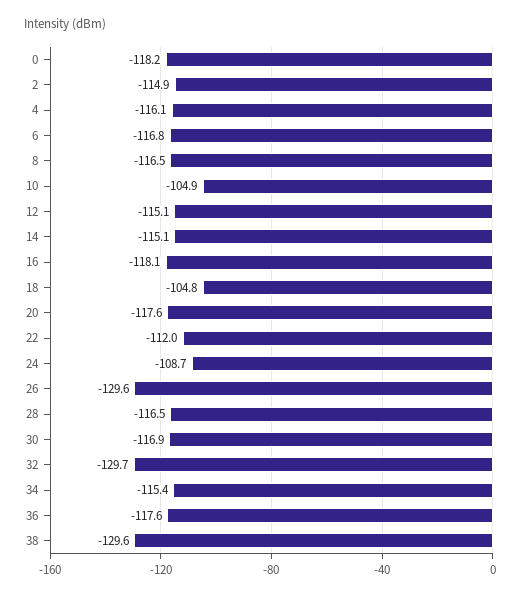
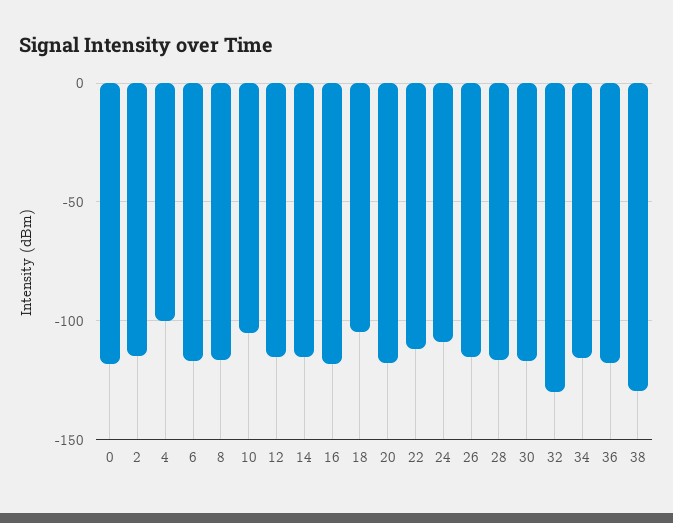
4: -116.1 -> -100
26: -129.6 -> -115

